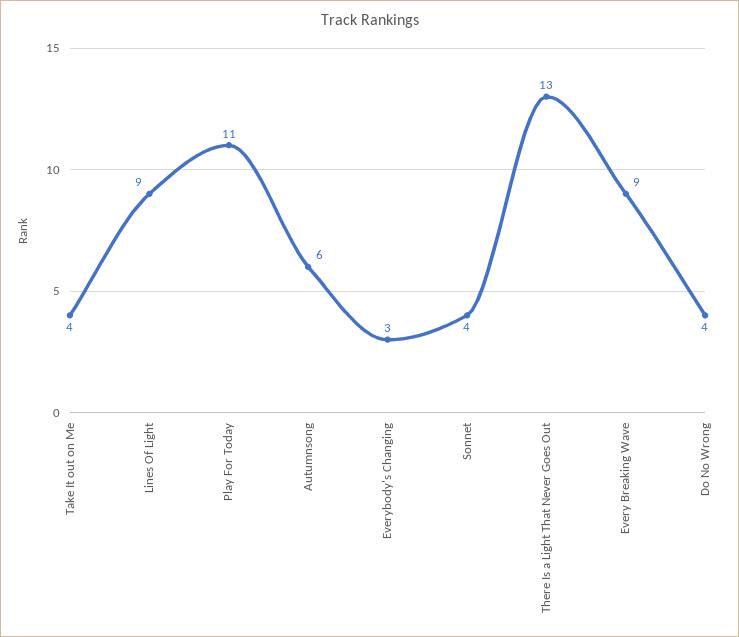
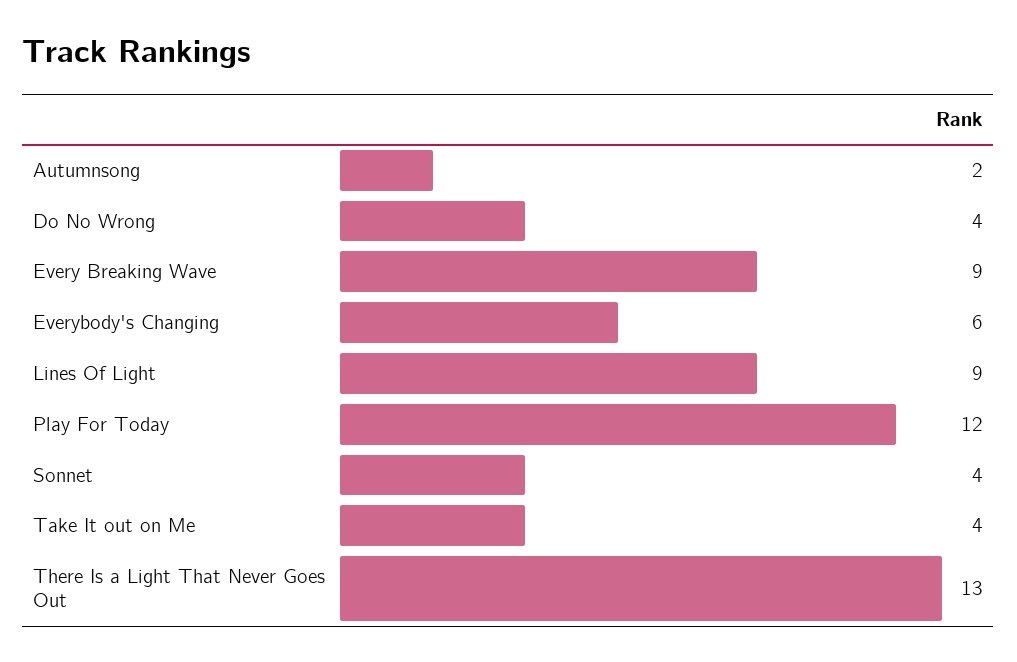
Play For Today: 11 -> 12
Autumnsong: 6 -> 2
Everybody's Changing: 3 -> 6

